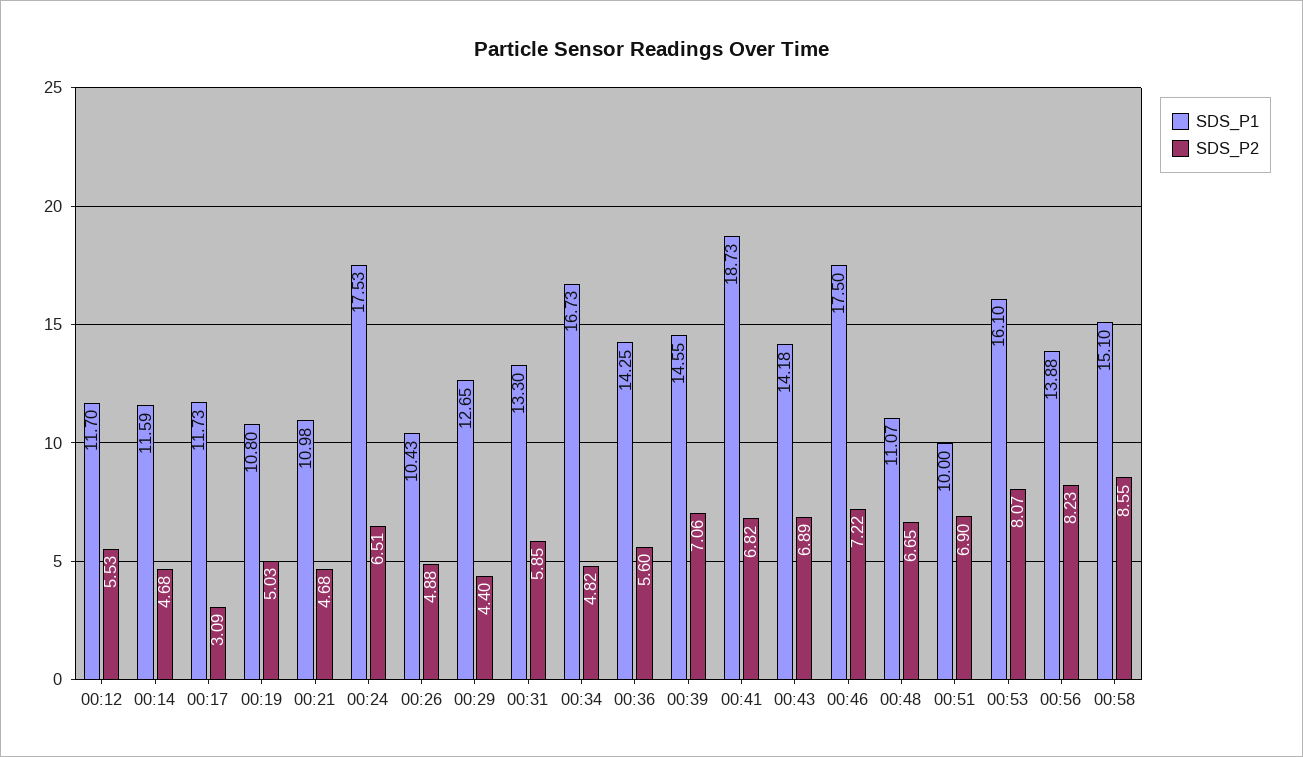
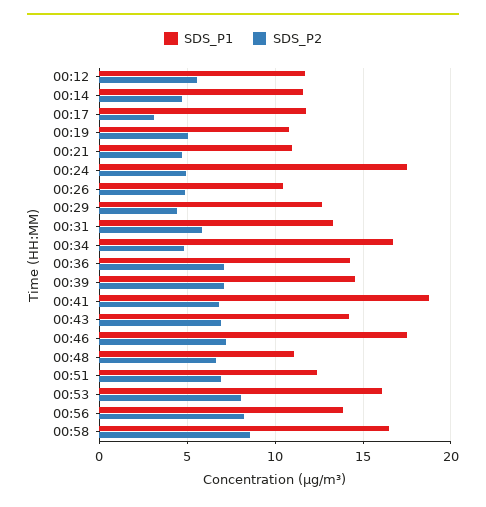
SDS_P2, 00:24: 6.51 -> 5
SDS_P2, 00:36: 5.6 -> 7
SDS_P1, 00:51: 10 -> 12.5
SDS_P1, 00:58: 15.1 -> 16.5

